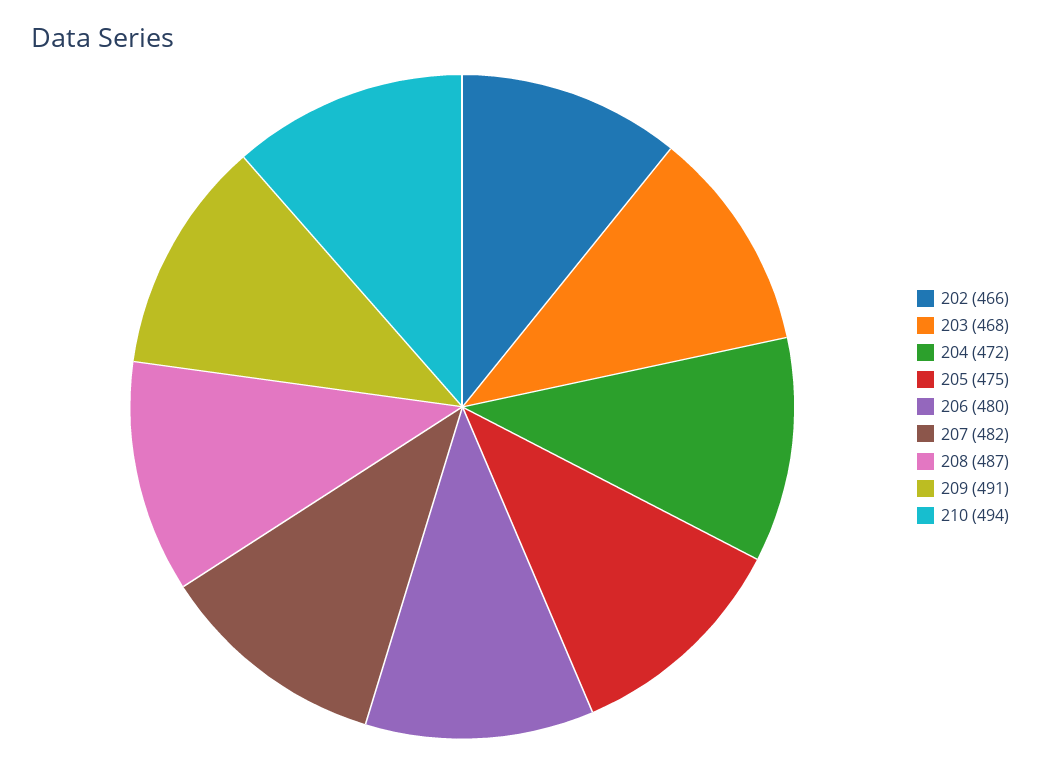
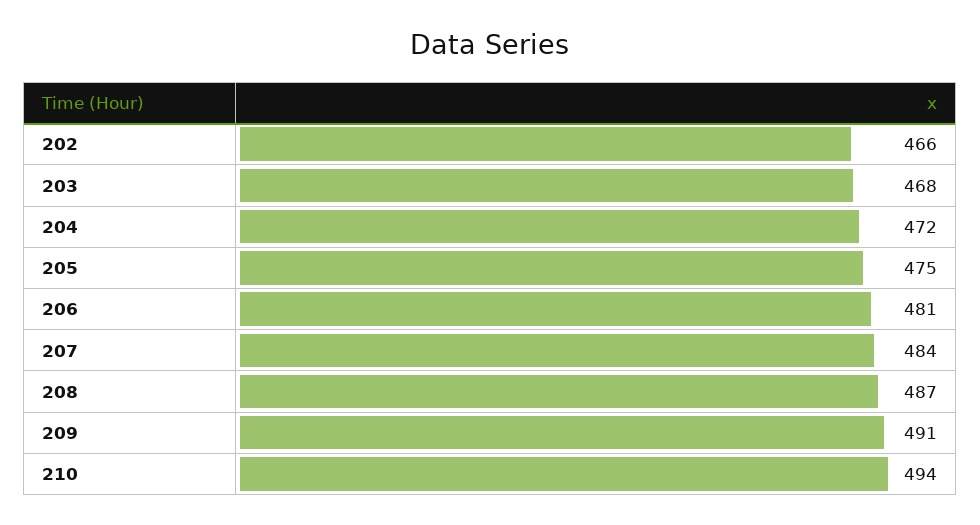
206: 480 -> 481
207: 482 -> 484

